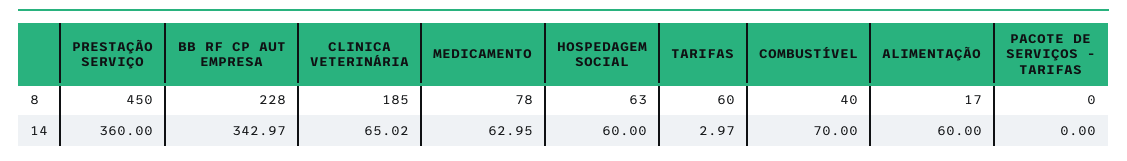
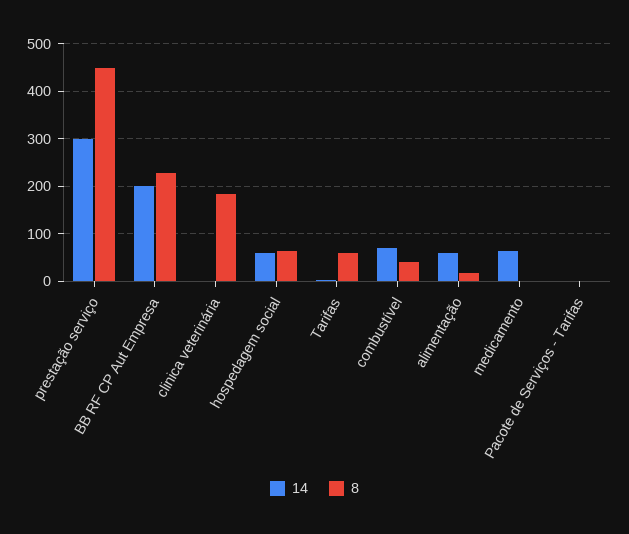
8, MEDICAMENTO: 78 -> 0
14, PRESTAÇÃO SERVIÇO: 360 -> 300
14, BB RF CP AUT EMPRESA: 342.97 -> 200
14, CLINICA VETERINÁRIA: 65.02 -> 0

